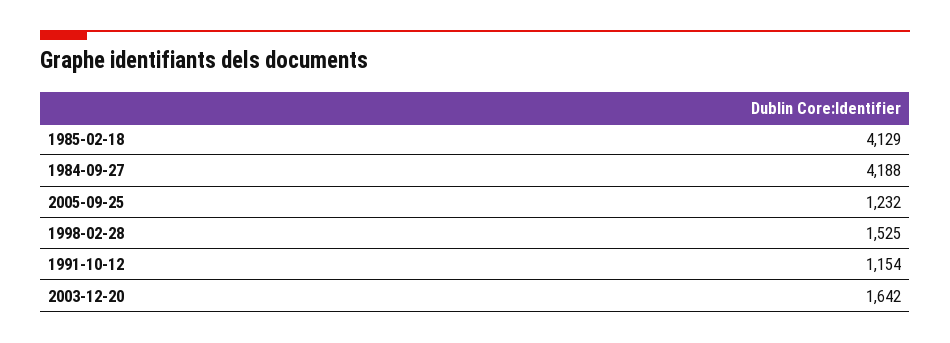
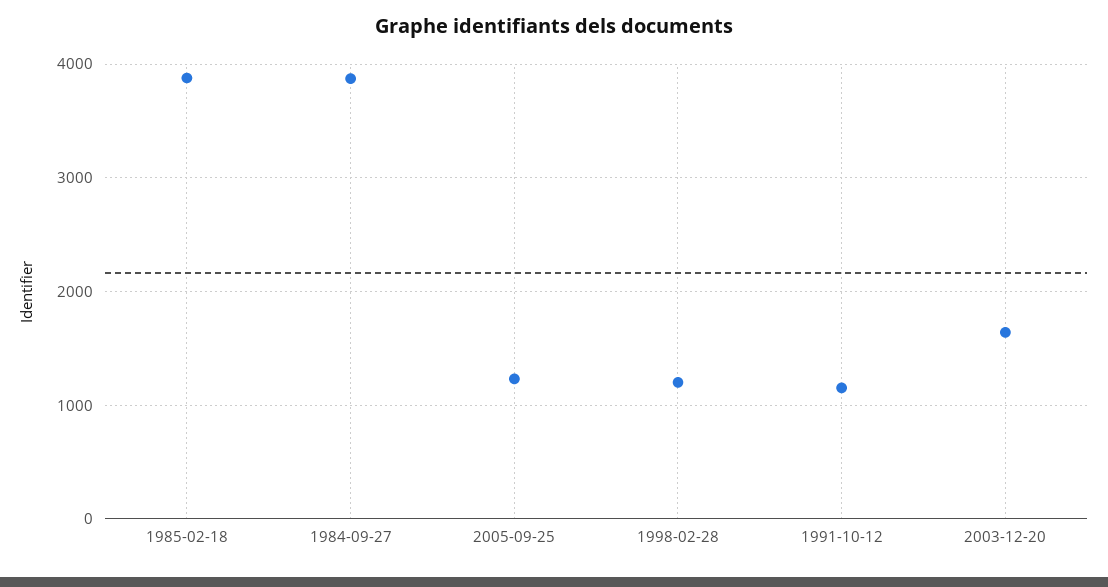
1985-02-18: 4129 -> 3900
1984-09-27: 4188 -> 3900
1998-02-28: 1525 -> 1200

